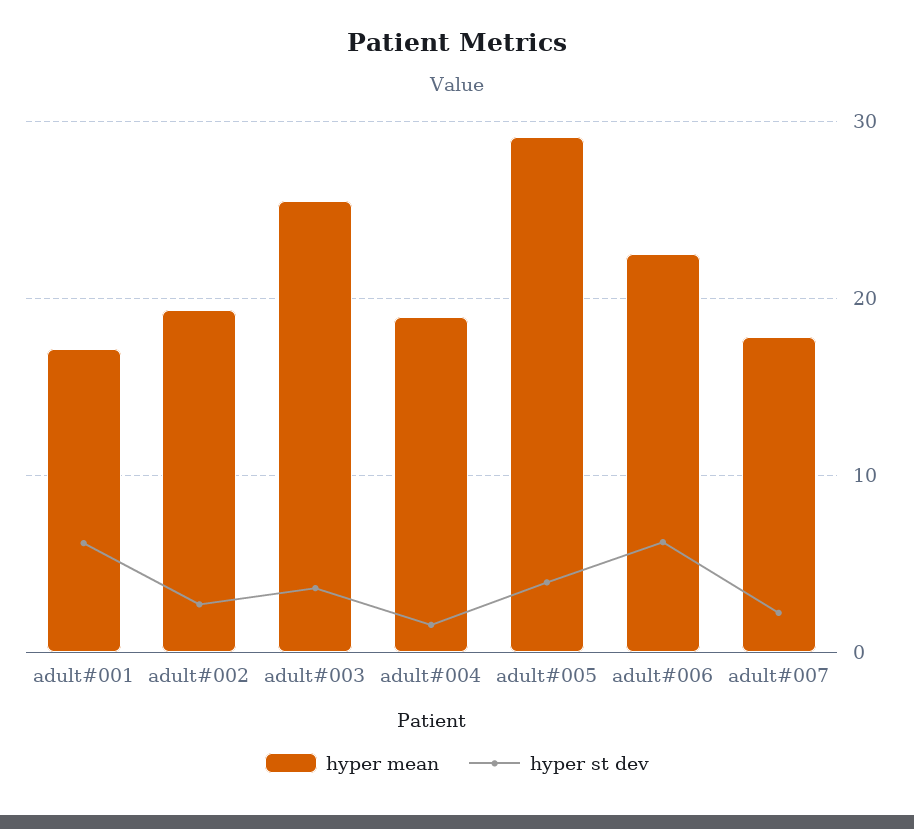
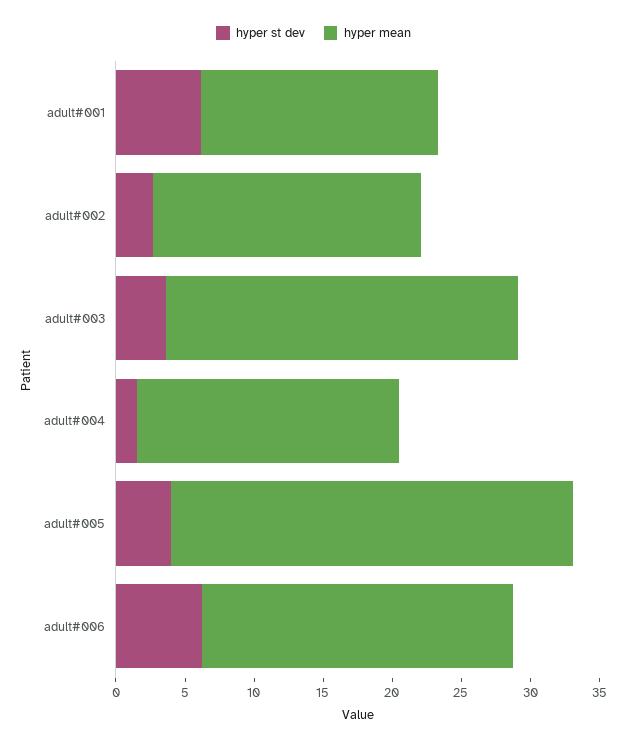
hyper mean, adult#007: 18 -> none
hyper st dev, adult#007: 2 -> none

